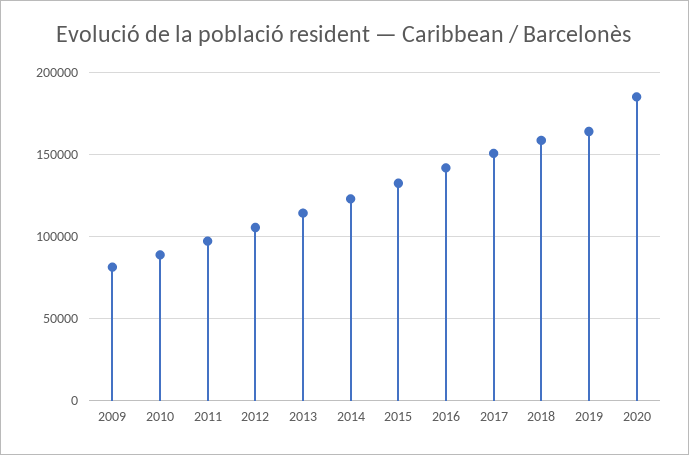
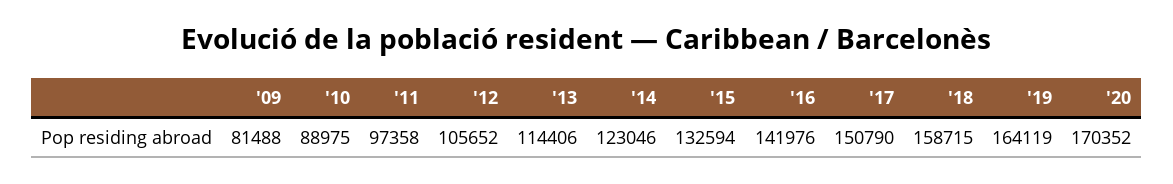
2020: 185000 -> 170352

